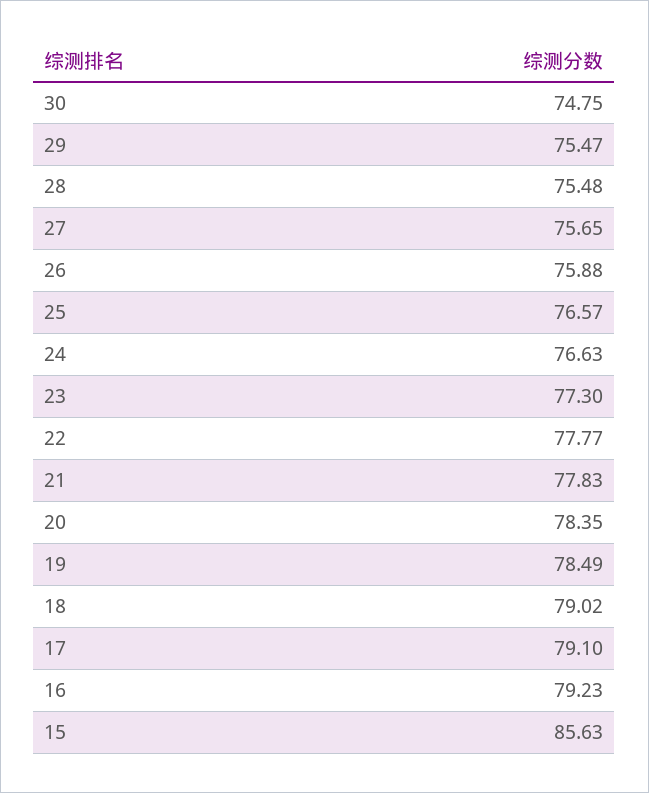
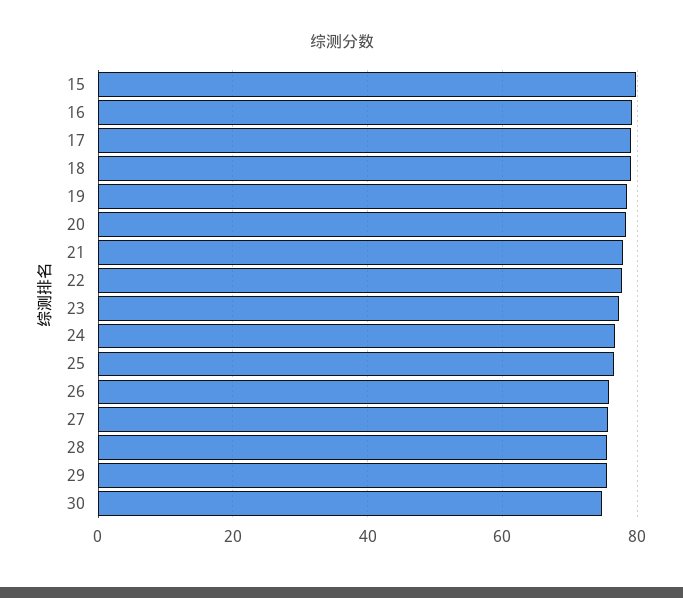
15: 85.63 -> 80

